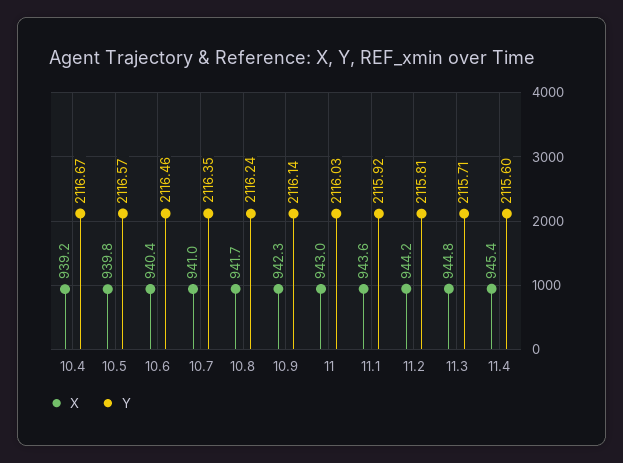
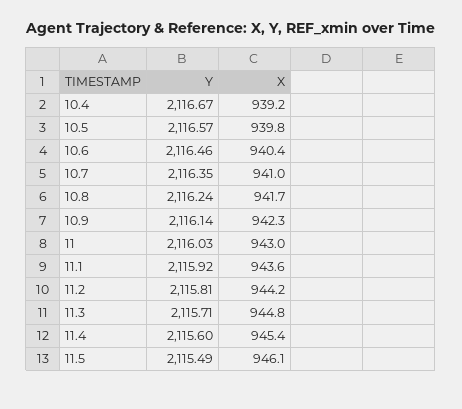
Y, 11.5: none -> 2115.49
X, 11.5: none -> 946.1

